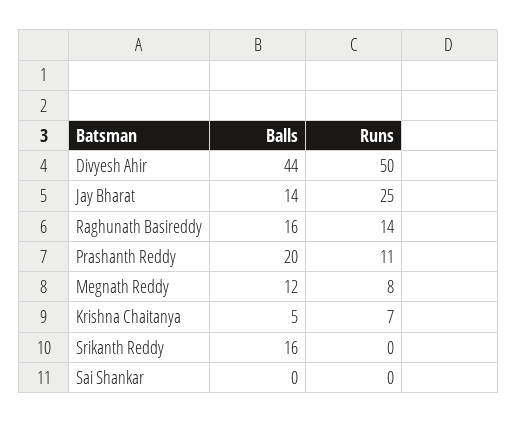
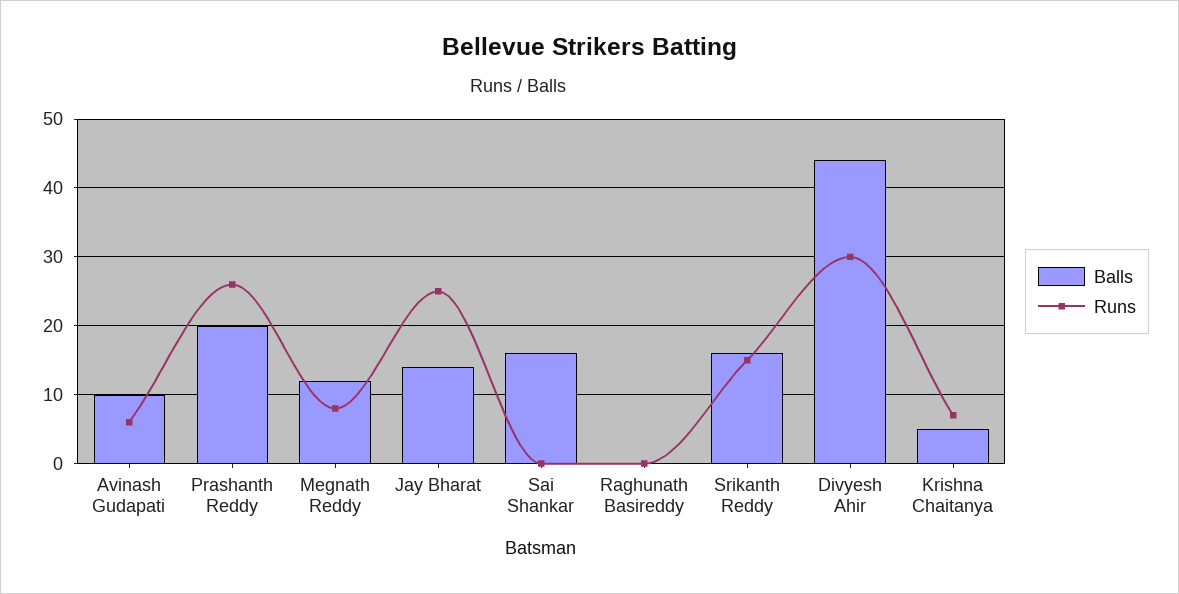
Runs, Divyesh Ahir: 50 -> 30
Balls, Raghunath Basireddy: 16 -> 0
Runs, Raghunath Basireddy: 14 -> 0
Runs, Prashanth Reddy: 11 -> 26
Runs, Srikanth Reddy: 0 -> 15
Balls, Sai Shankar: 0 -> 16
Balls, Avinash Gudapati: none -> 10
Runs, Avinash Gudapati: none -> 6

